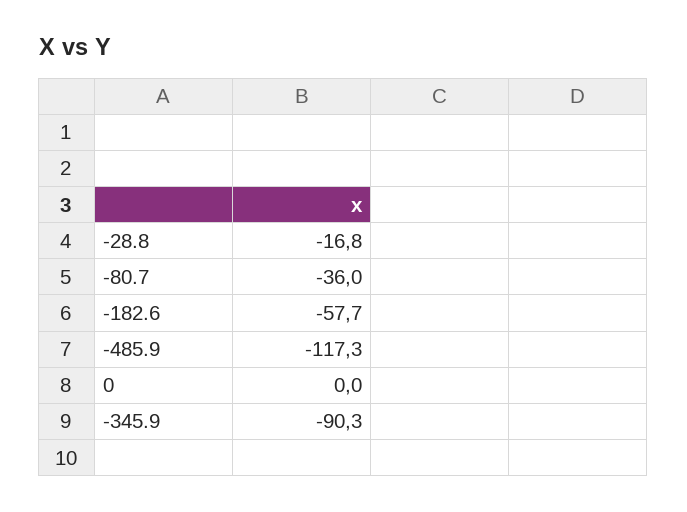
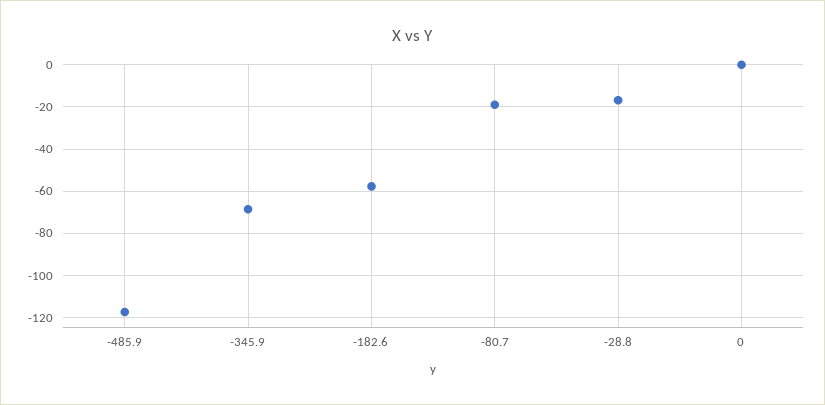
-80.7: -36 -> -20
-345.9: -90.3 -> -70

